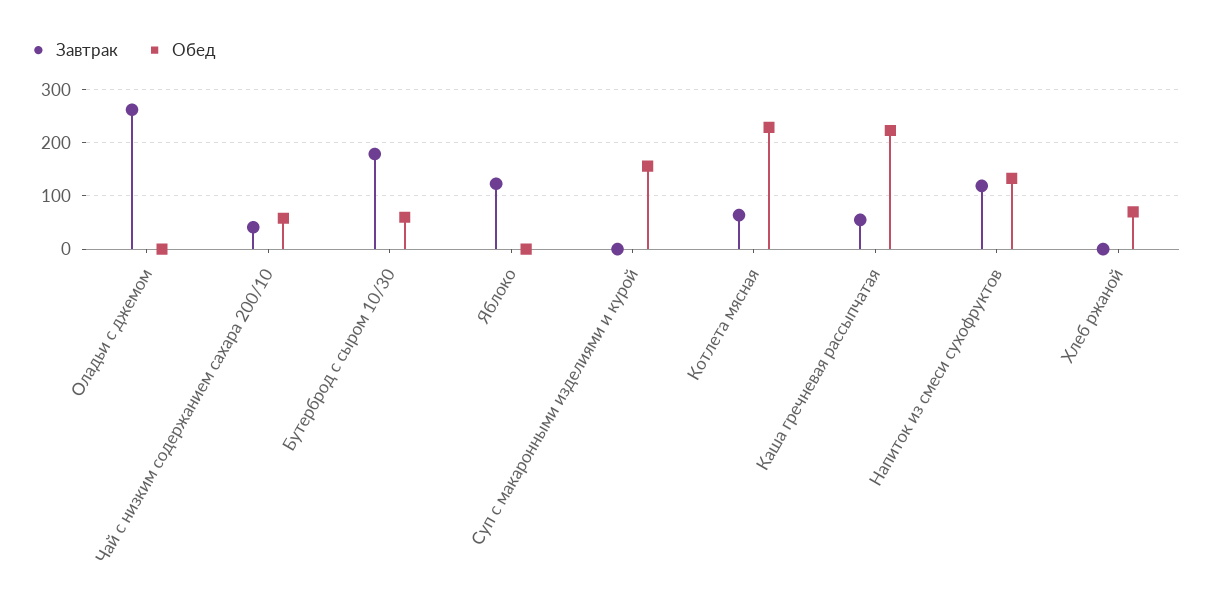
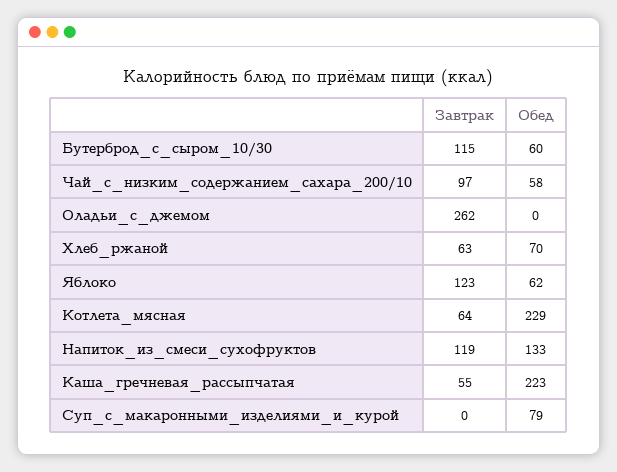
Завтрак, Чай с низким содержанием сахара 200/10: 40 -> 97
Завтрак, Бутерброд с сыром 10/30: 180 -> 115
Обед, Яблоко: 0 -> 62
Обед, Суп с макаронными изделиями и курой: 160 -> 79
Завтрак, Хлеб ржаной: 0 -> 63

